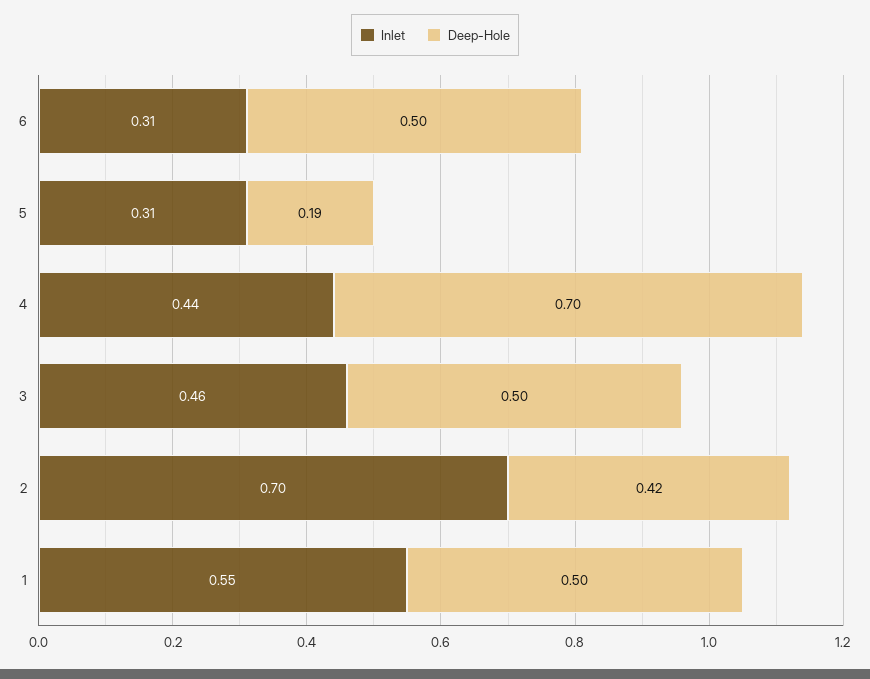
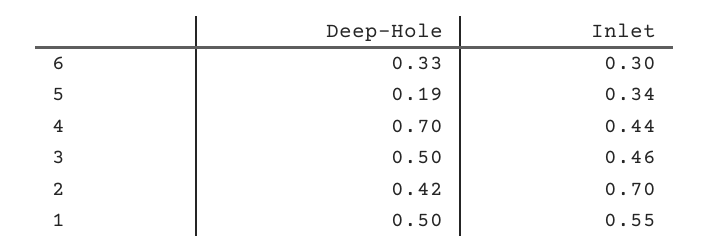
Inlet, 6: 0.31 -> 0.3
Deep-Hole, 6: 0.5 -> 0.33
Inlet, 5: 0.31 -> 0.34

